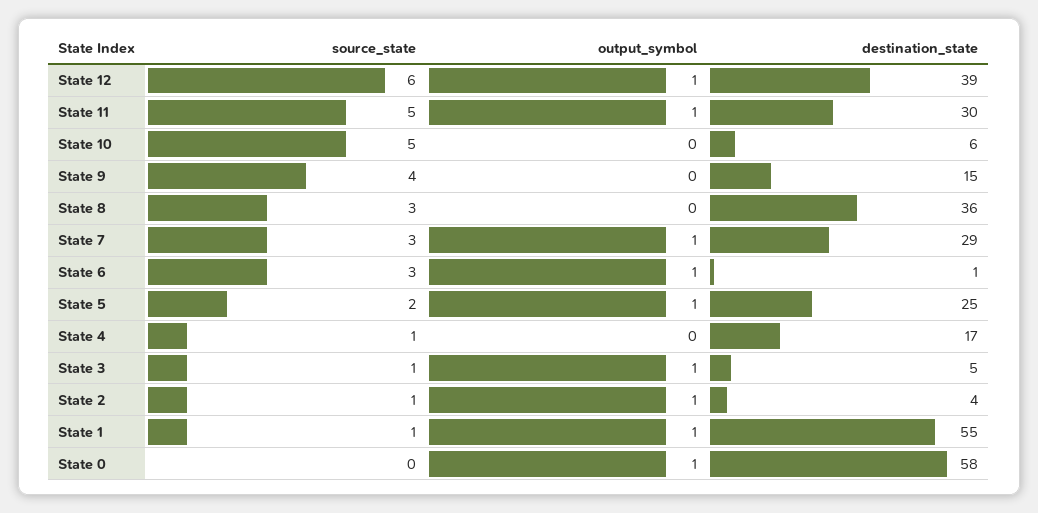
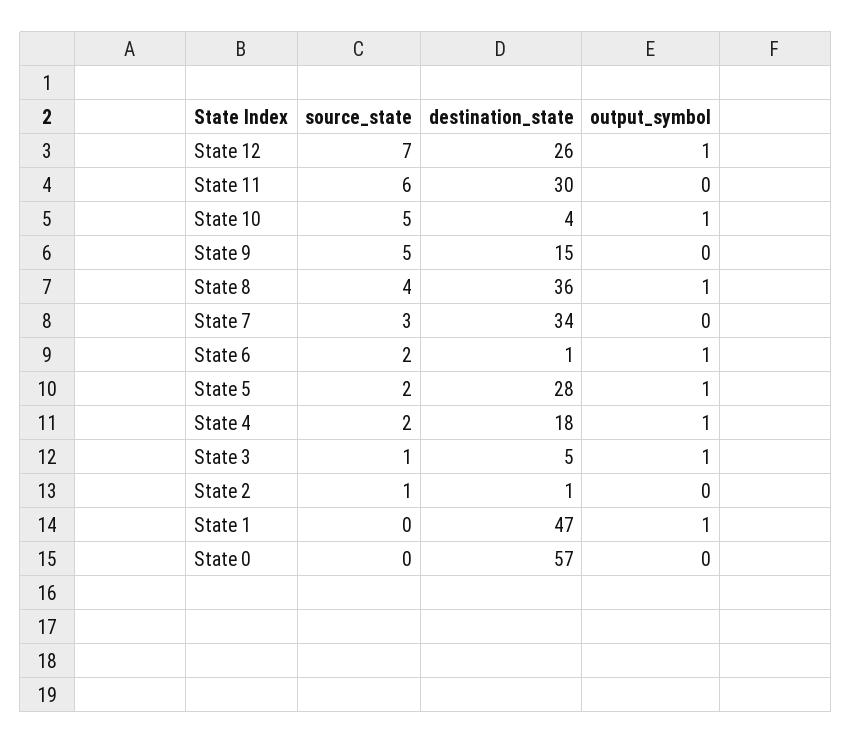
source_state, State 12: 6 -> 7
destination_state, State 12: 39 -> 26
source_state, State 11: 5 -> 6
output_symbol, State 11: 1 -> 0
output_symbol, State 10: 0 -> 1
destination_state, State 10: 6 -> 4
source_state, State 9: 4 -> 5
source_state, State 8: 3 -> 4
output_symbol, State 8: 0 -> 1
output_symbol, State 7: 1 -> 0
destination_state, State 7: 29 -> 34
source_state, State 6: 3 -> 2
destination_state, State 5: 25 -> 28
source_state, State 4: 1 -> 2
output_symbol, State 4: 0 -> 1
destination_state, State 4: 17 -> 18
output_symbol, State 2: 1 -> 0
destination_state, State 2: 4 -> 1
source_state, State 1: 1 -> 0
destination_state, State 1: 55 -> 47
output_symbol, State 0: 1 -> 0
destination_state, State 0: 58 -> 57

